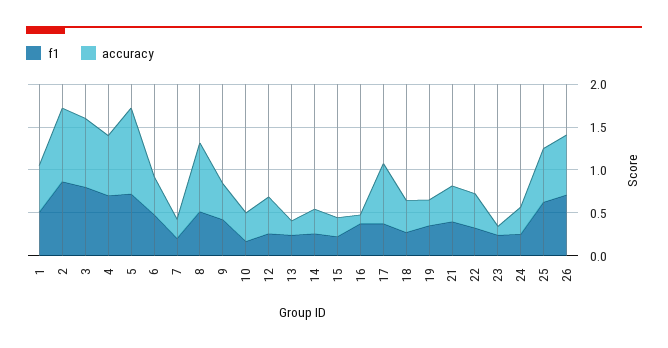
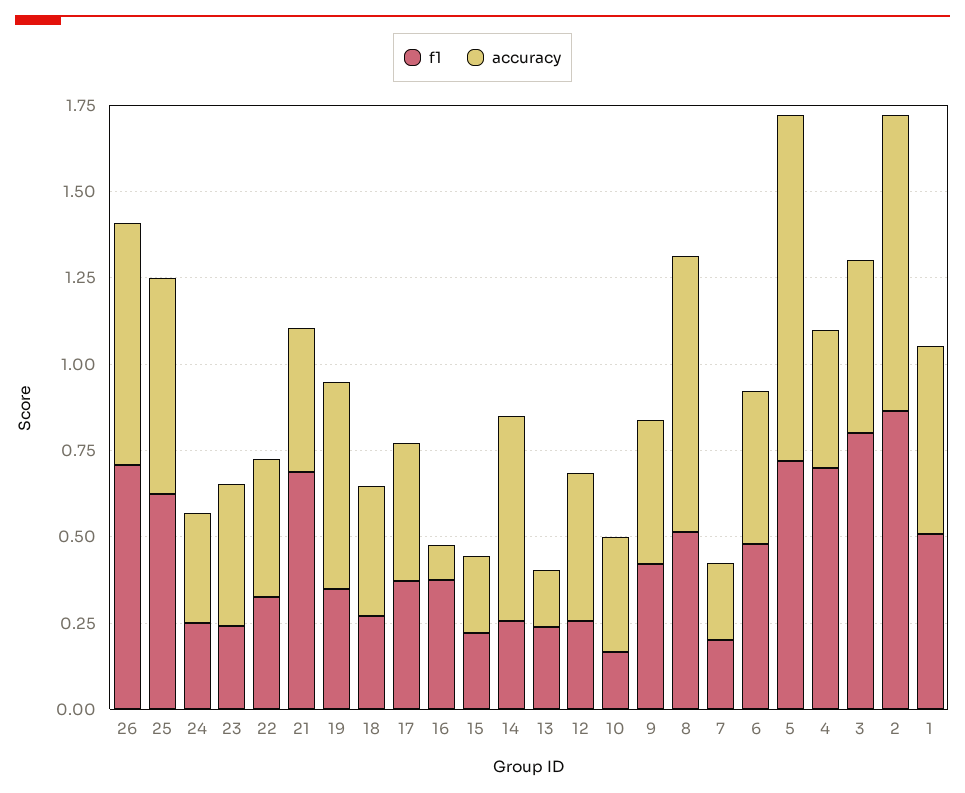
accuracy, 3: 0.8 -> 0.5
accuracy, 4: 0.7 -> 0.4
accuracy, 14: 0.3 -> 0.6
accuracy, 17: 0.7 -> 0.4
accuracy, 19: 0.3 -> 0.6
f1, 21: 0.4 -> 0.7
accuracy, 23: 0.1 -> 0.4

